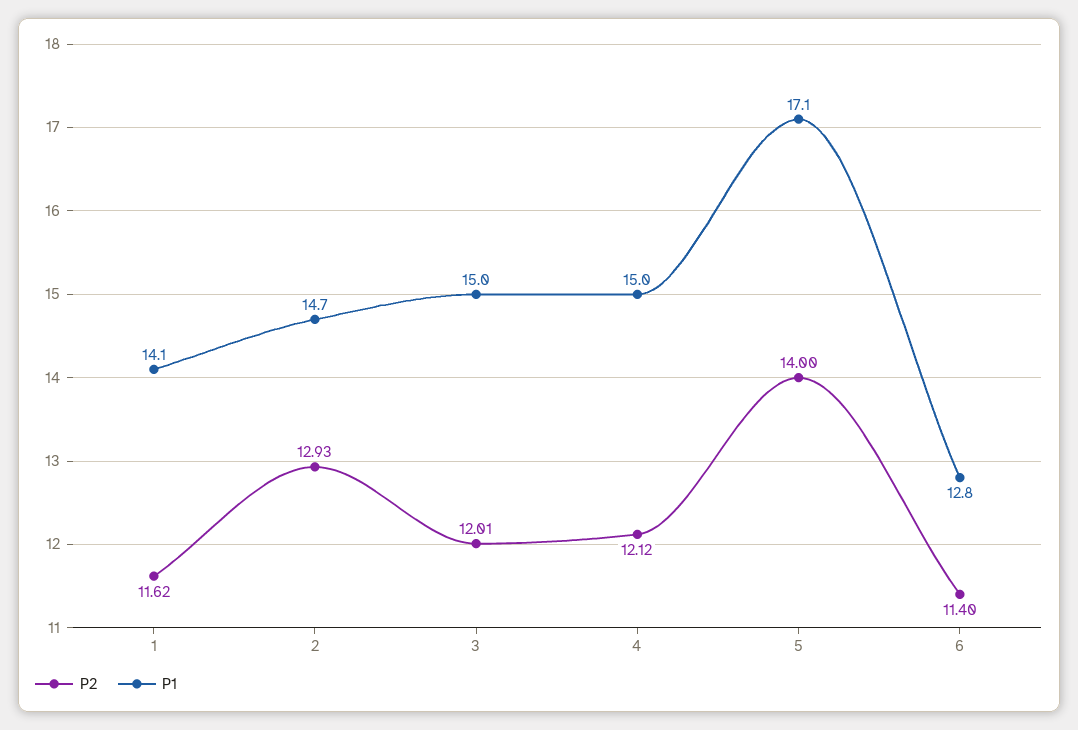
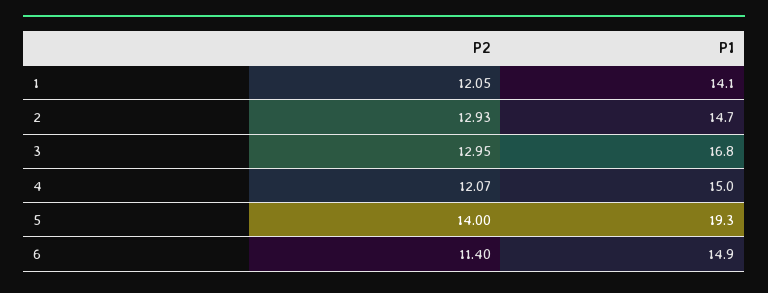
P2, 1: 11.62 -> 12.05
P2, 3: 12.01 -> 12.95
P1, 3: 15 -> 16.8
P2, 4: 12.12 -> 12.07
P1, 5: 17.1 -> 19.3
P1, 6: 12.8 -> 14.9

